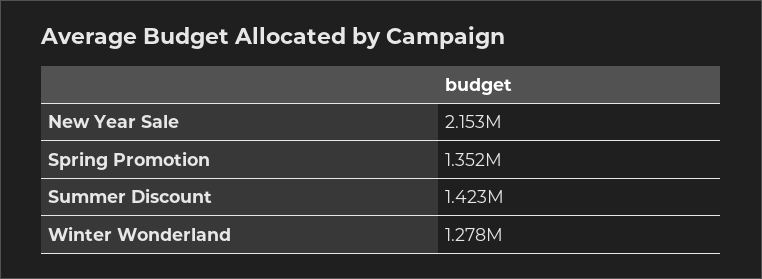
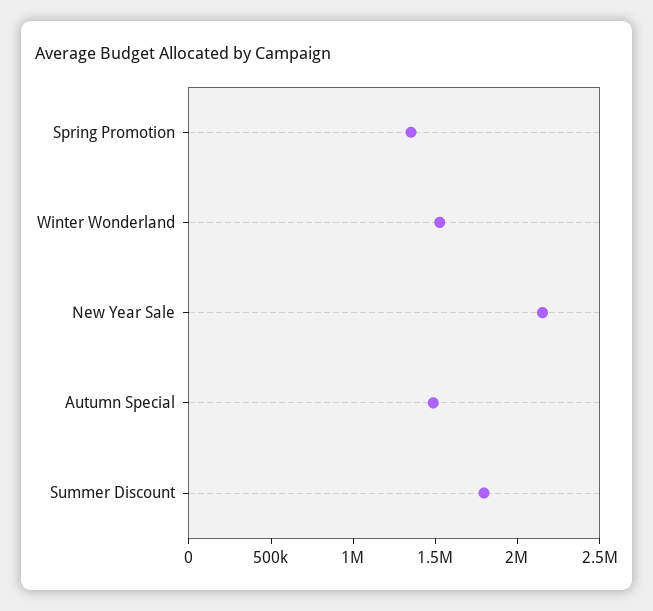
Summer Discount: 1423000 -> 1800000
Winter Wonderland: 1278000 -> 1500000
Autumn Special: none -> 1500000

